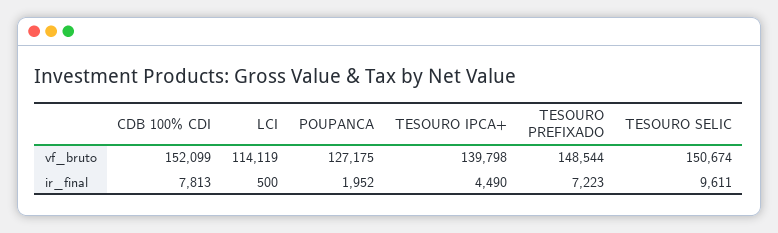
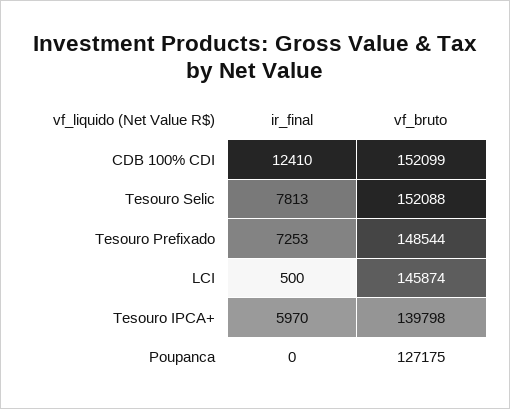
LCI, vf_bruto: 114119 -> 145874
TESOURO SELIC, vf_bruto: 150674 -> 152088
CDB 100% CDI, ir_final: 7813 -> 12410
POUPANCA, ir_final: 1952 -> 0
TESOURO IPCA+, ir_final: 4490 -> 5970
TESOURO PREFIXADO, ir_final: 7223 -> 7253
TESOURO SELIC, ir_final: 9611 -> 7813

